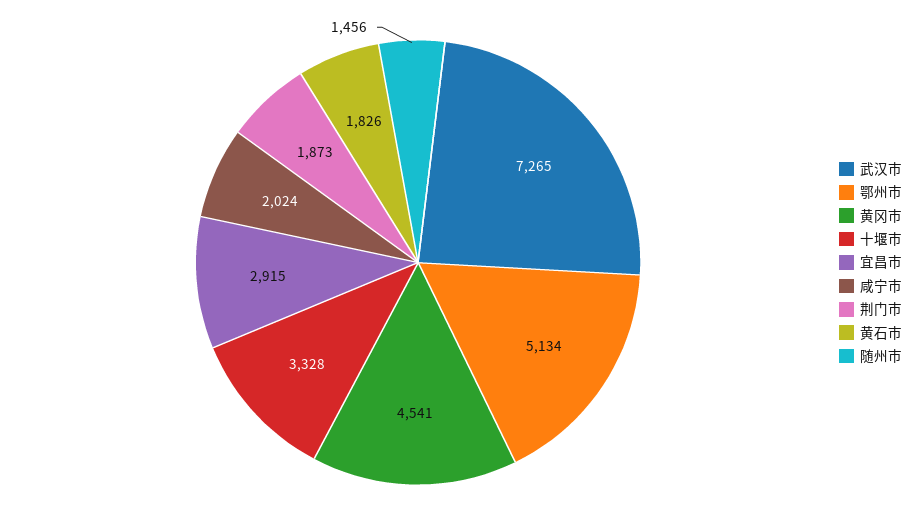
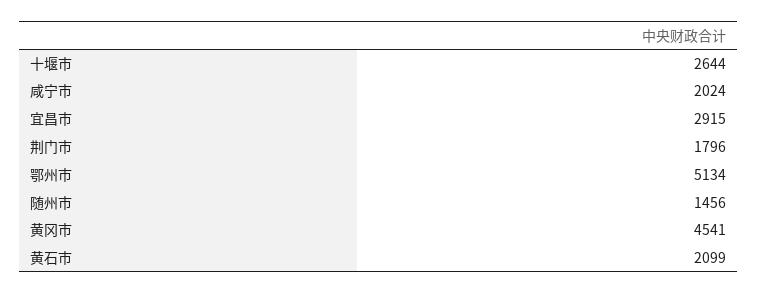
武汉市: 7265 -> none
十堰市: 3328 -> 2644
荆门市: 1873 -> 1796
黄石市: 1826 -> 2099

